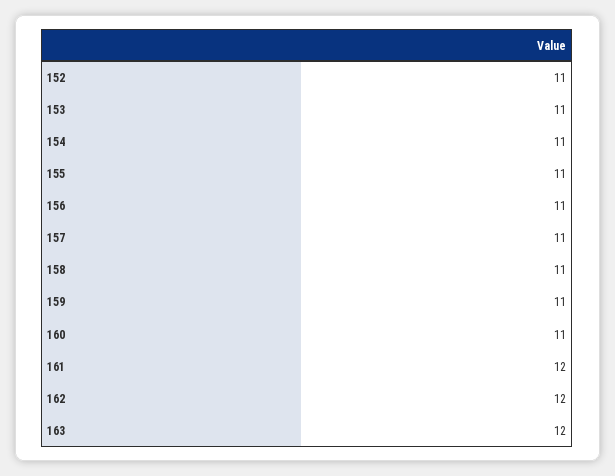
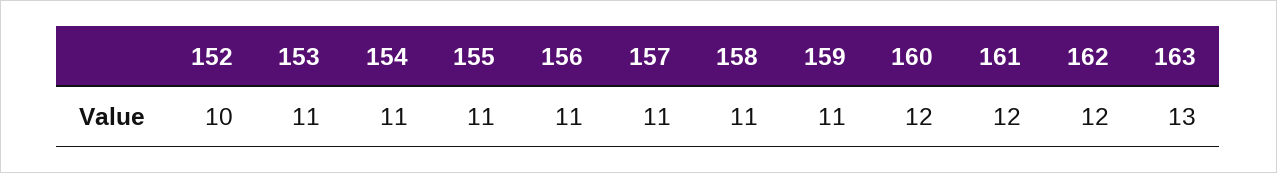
152: 11 -> 10
160: 11 -> 12
163: 12 -> 13

